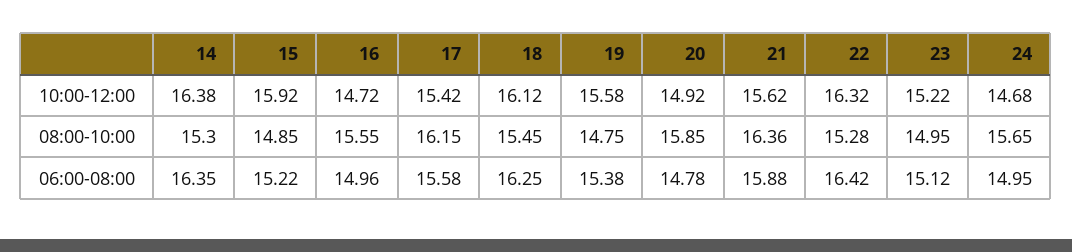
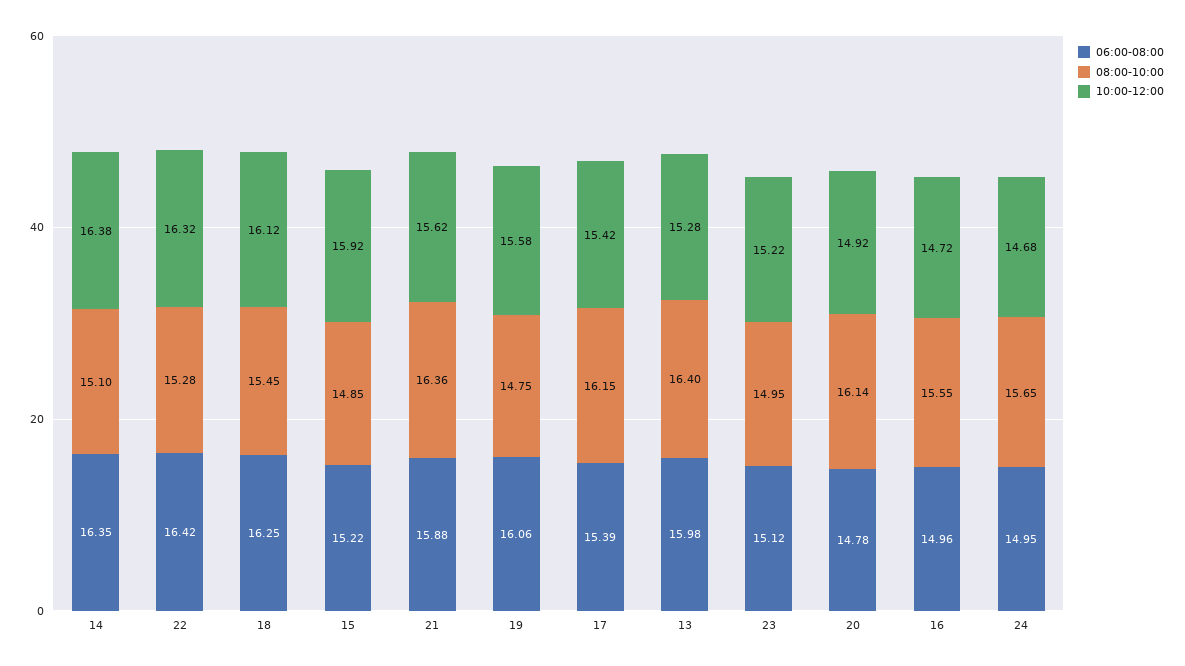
08:00-10:00, 14: 15.3 -> 15.1
08:00-10:00, 20: 15.85 -> 16.14
06:00-08:00, 17: 15.58 -> 15.39
06:00-08:00, 19: 15.38 -> 16.06
06:00-08:00, 13: none -> 15.98
08:00-10:00, 13: none -> 16.4
10:00-12:00, 13: none -> 15.28

